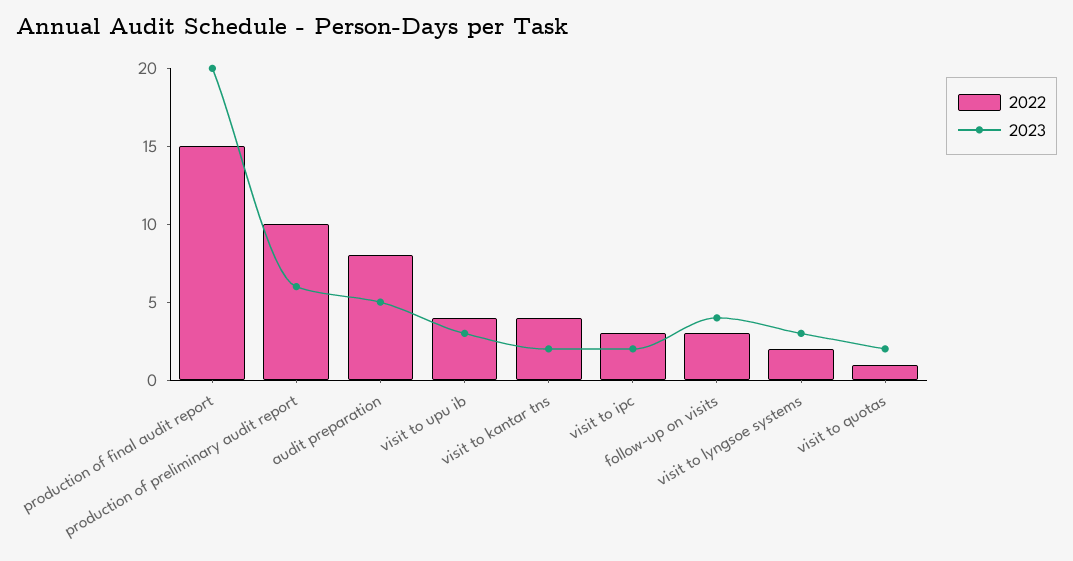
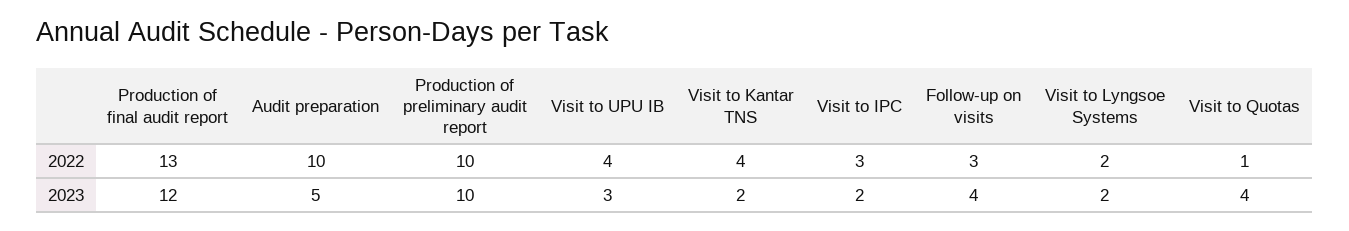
2022, production of final audit report: 15 -> 13
2023, production of final audit report: 20 -> 12
2023, production of preliminary audit report: 6 -> 10
2022, audit preparation: 8 -> 10
2023, visit to lyngsoe systems: 3 -> 2
2023, visit to quotas: 2 -> 4

